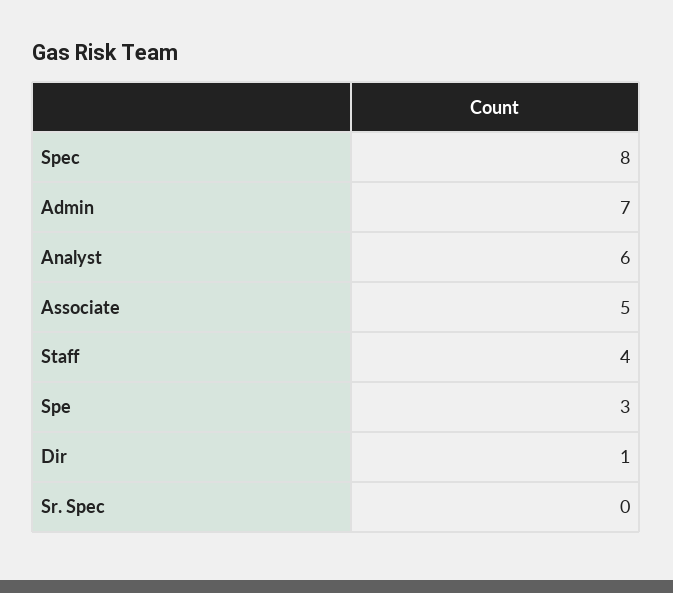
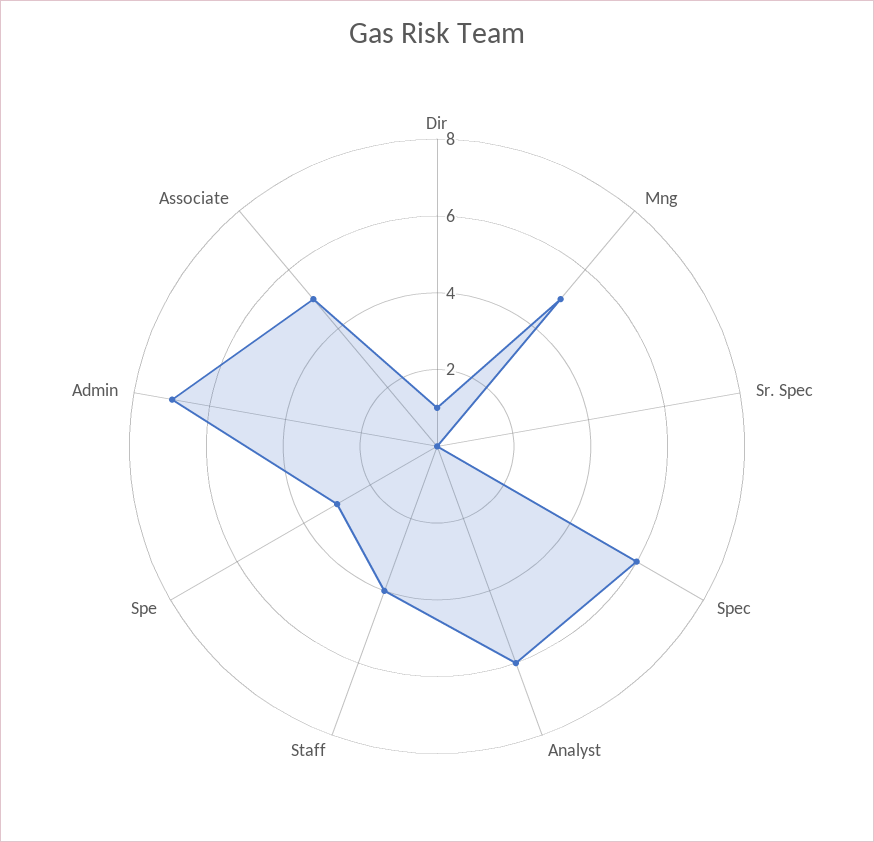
Spec: 8 -> 6
Mng: none -> 5

